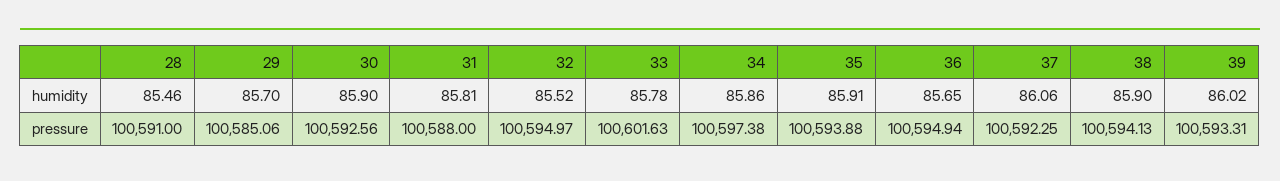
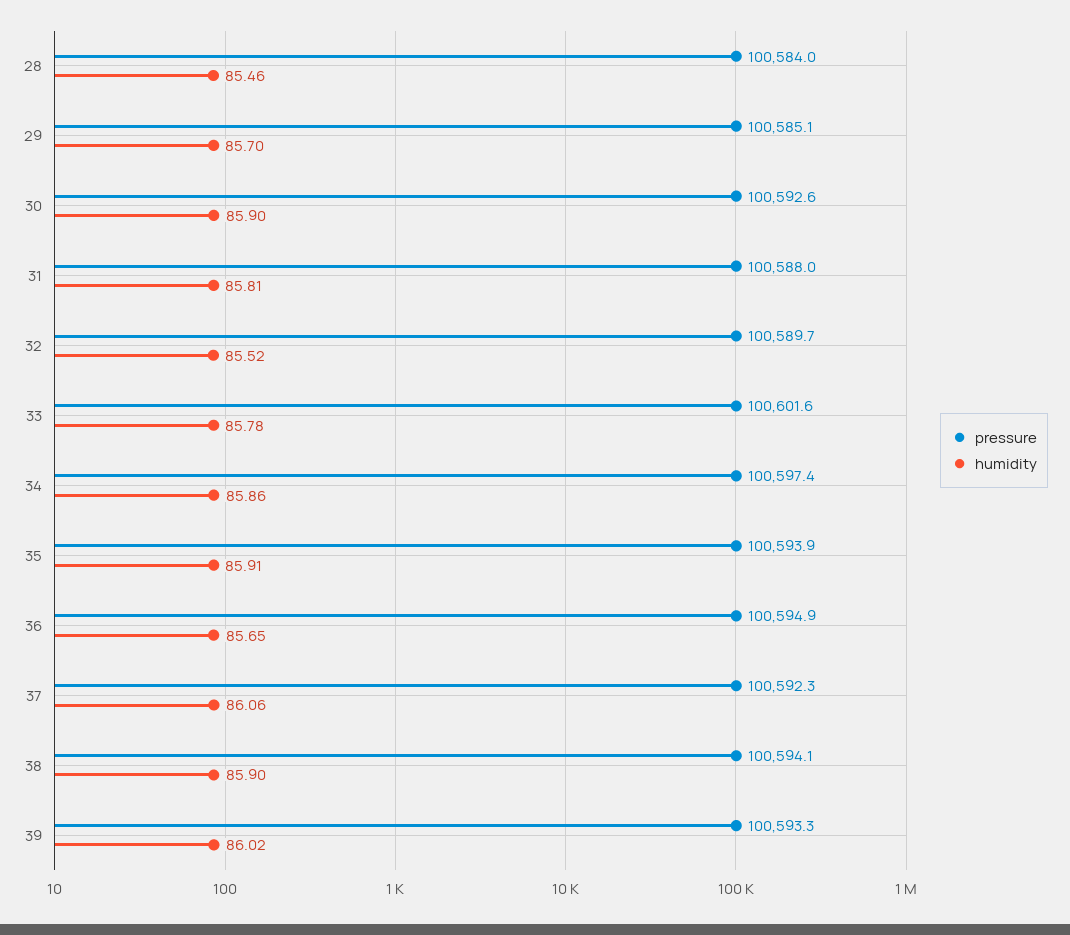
pressure, 28: 100591 -> 100584
pressure, 32: 100594.97 -> 100589.7

